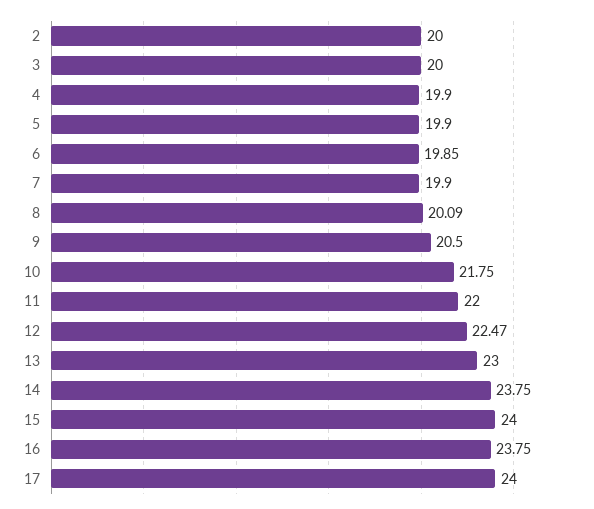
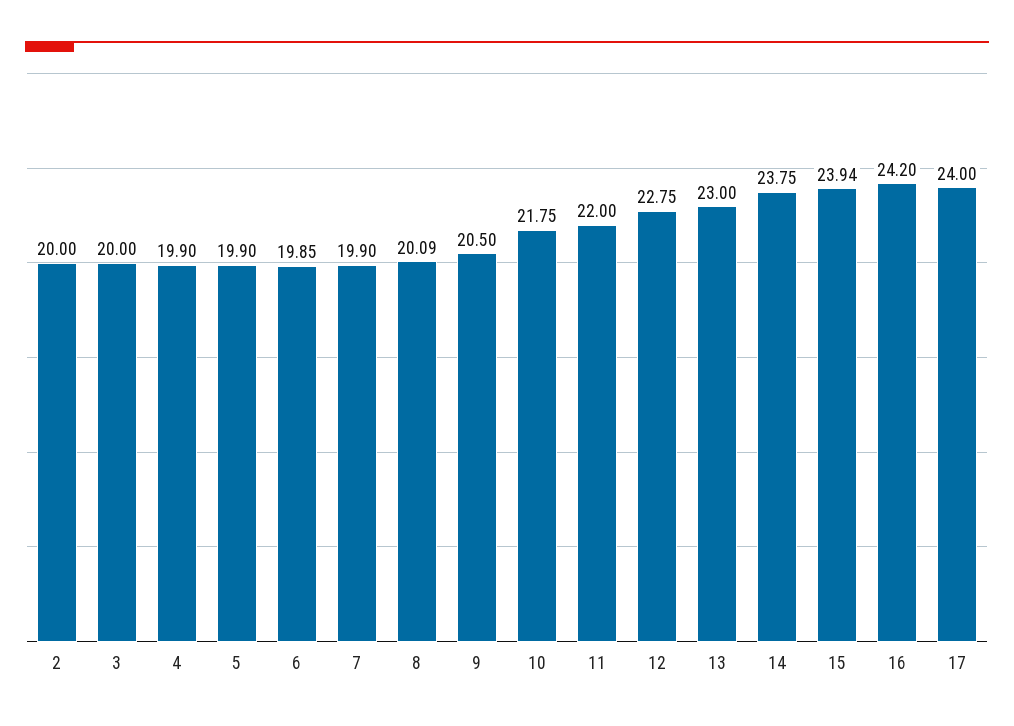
12: 22.47 -> 22.75
15: 24 -> 23.94
16: 23.75 -> 24.2

